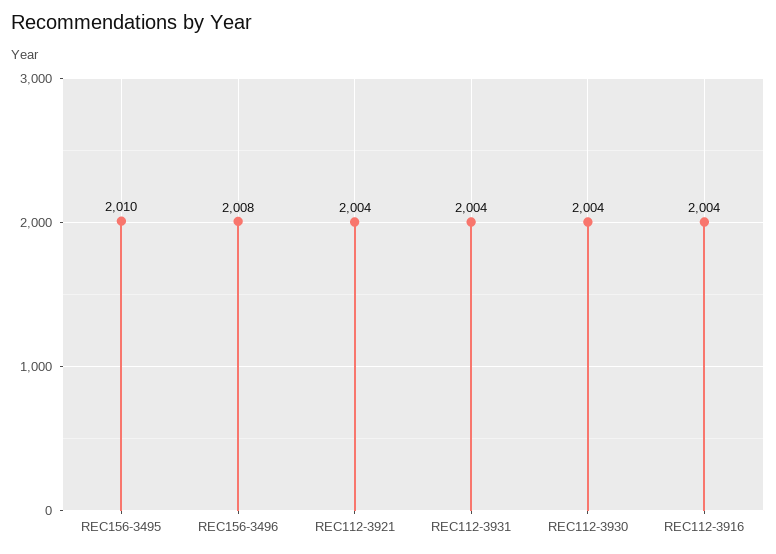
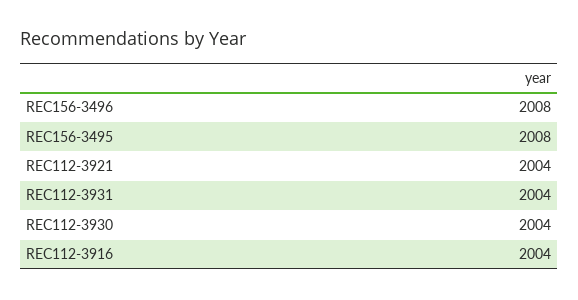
REC156-3495: 2010 -> 2008

